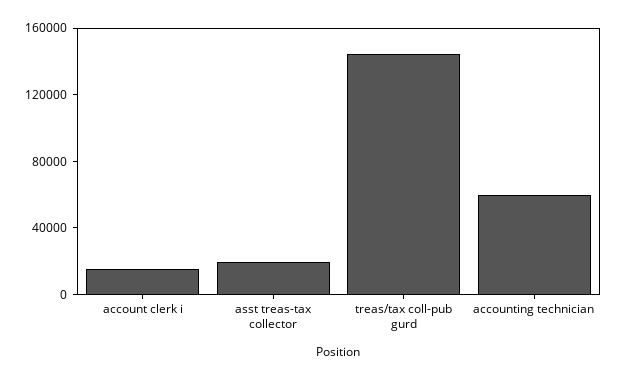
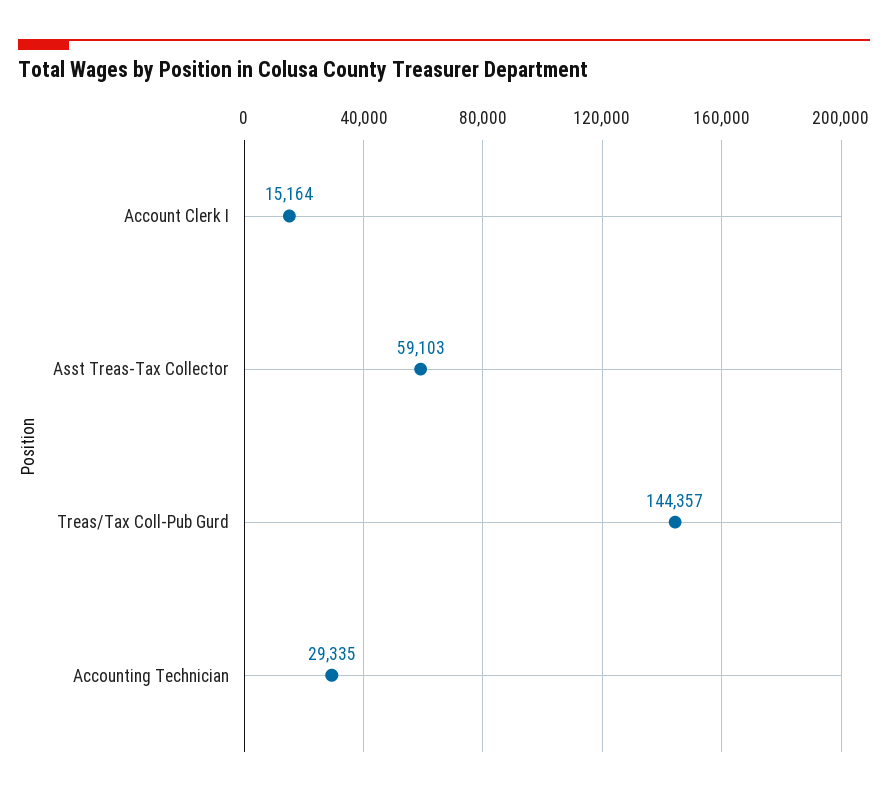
asst treas-tax collector: 20000 -> 59103
accounting technician: 60000 -> 29335

